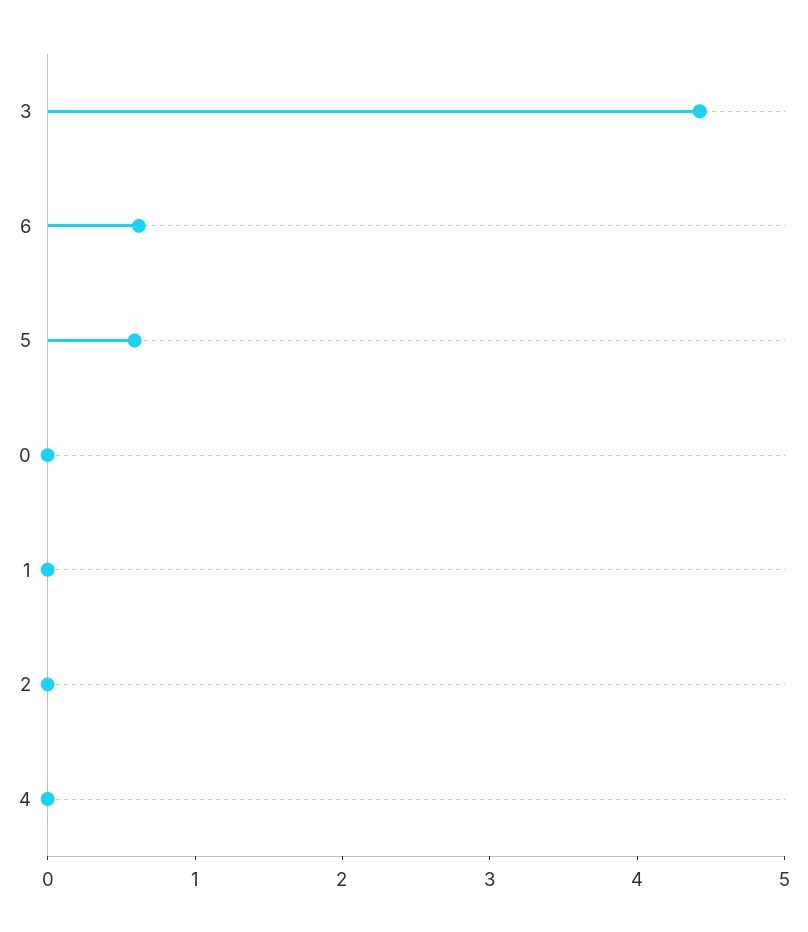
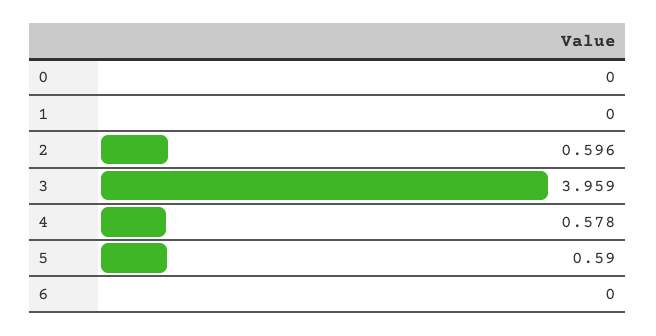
3: 4.4 -> 3.959
6: 0.6 -> 0
2: 0 -> 0.596
4: 0 -> 0.578

